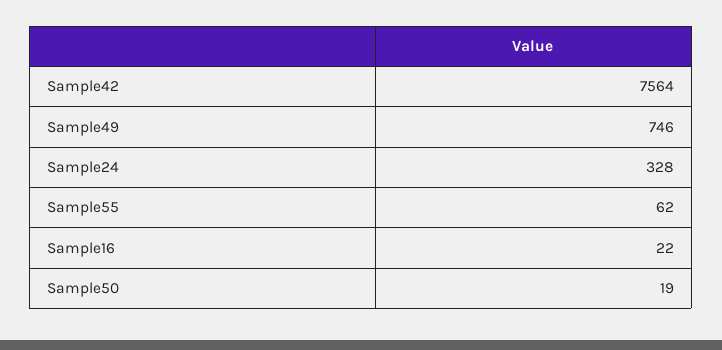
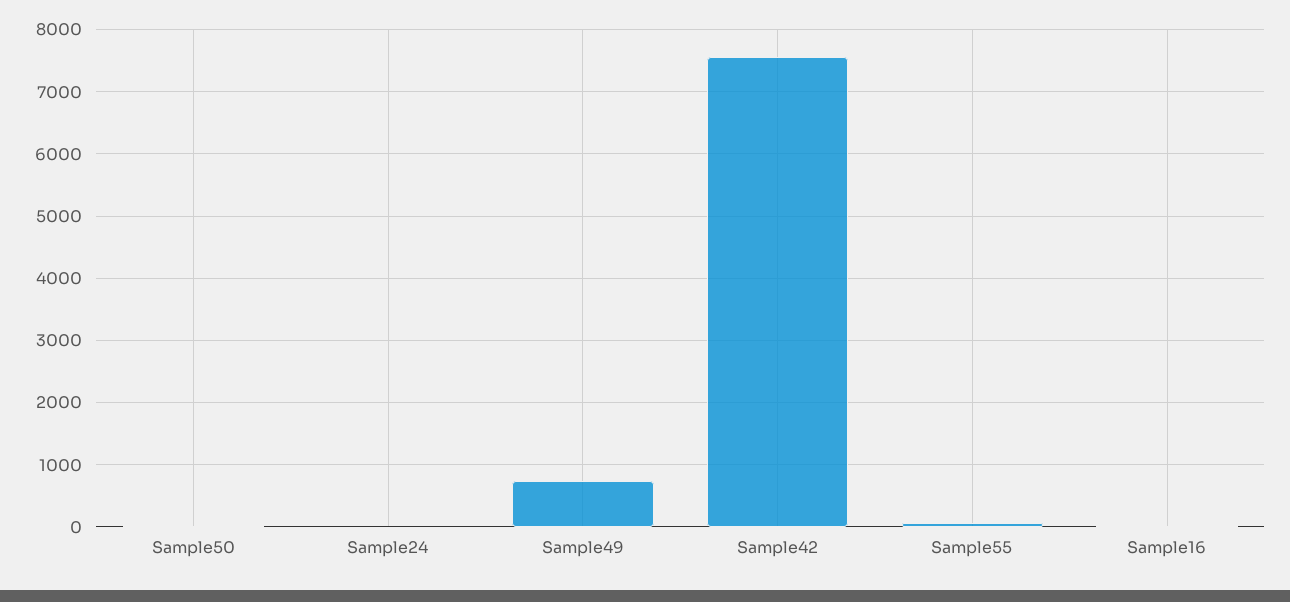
Sample24: 328 -> 0

